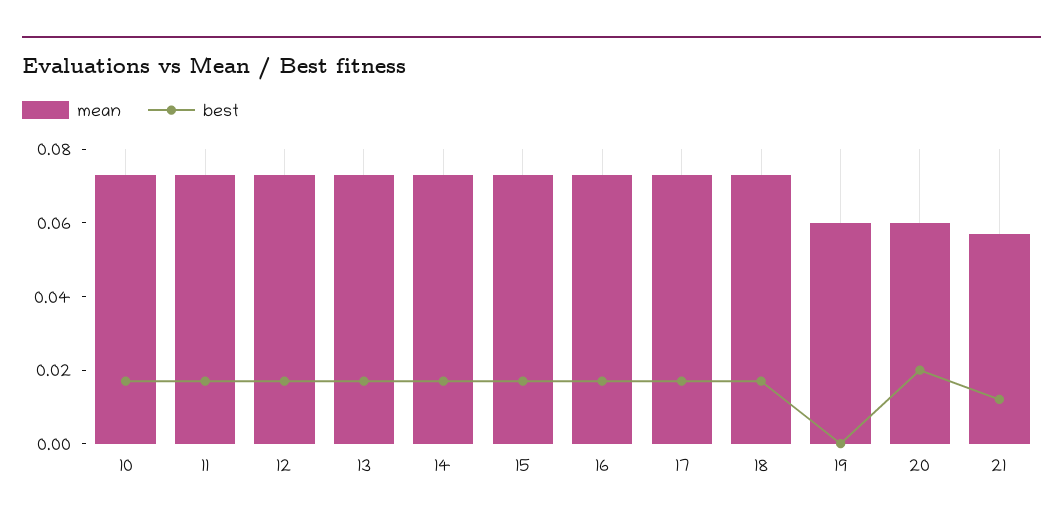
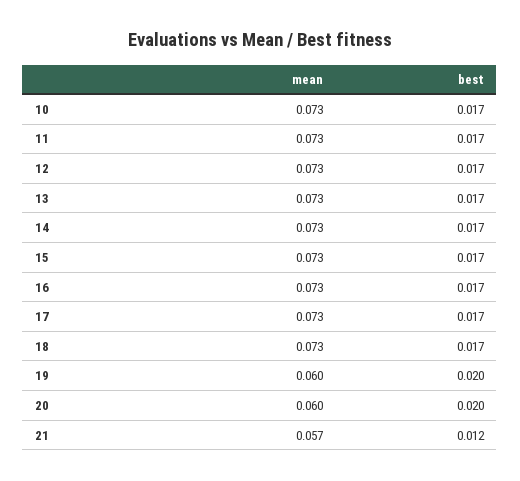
best, 19: 0 -> 0.02

